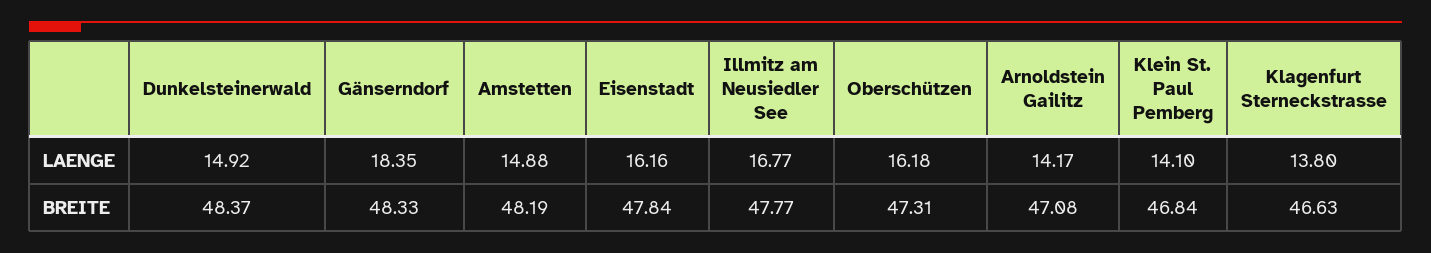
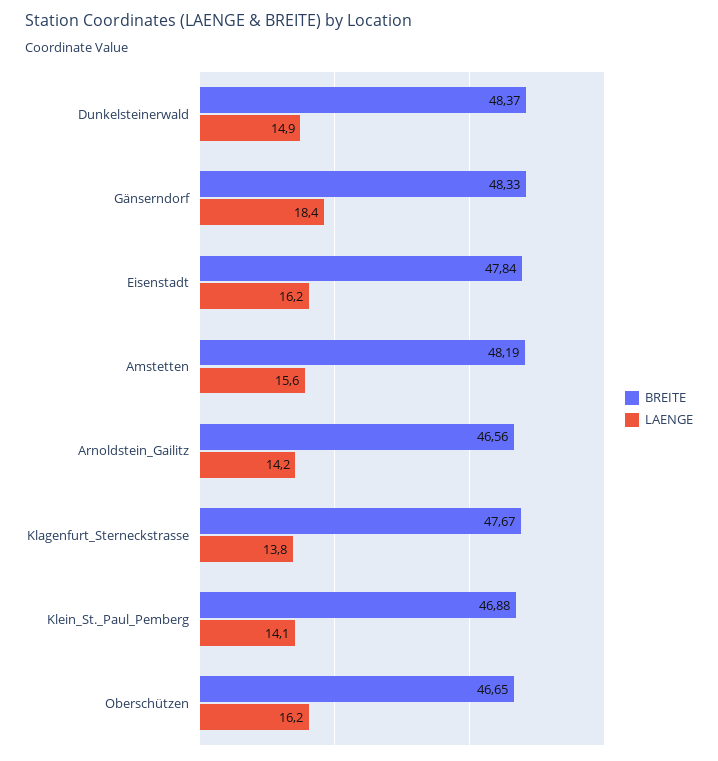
LAENGE, Amstetten: 14.88 -> 15.6
LAENGE, Illmitz am Neusiedler See: 16.77 -> none
BREITE, Illmitz am Neusiedler See: 47.77 -> none
BREITE, Oberschützen: 47.31 -> 46.65
BREITE, Arnoldstein Gailitz: 47.08 -> 46.56
BREITE, Klein St. Paul Pemberg: 46.84 -> 46.88
BREITE, Klagenfurt Sterneckstrasse: 46.63 -> 47.67

